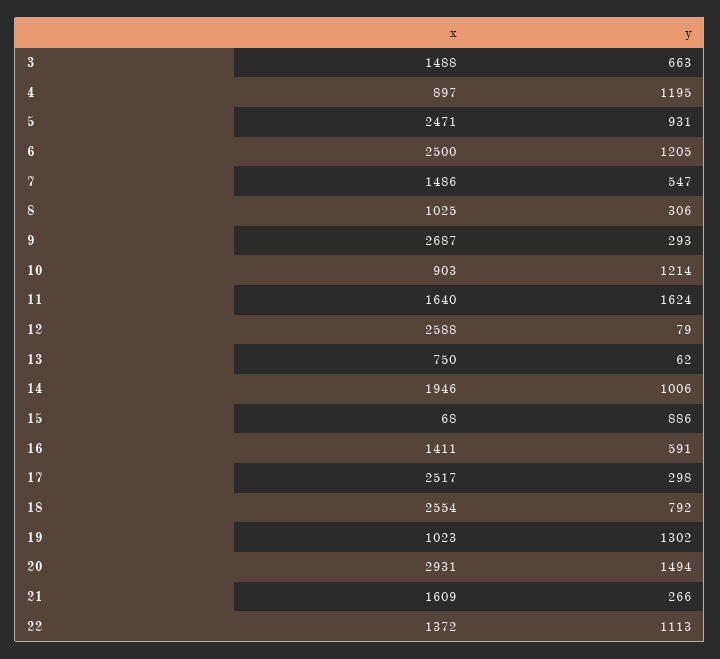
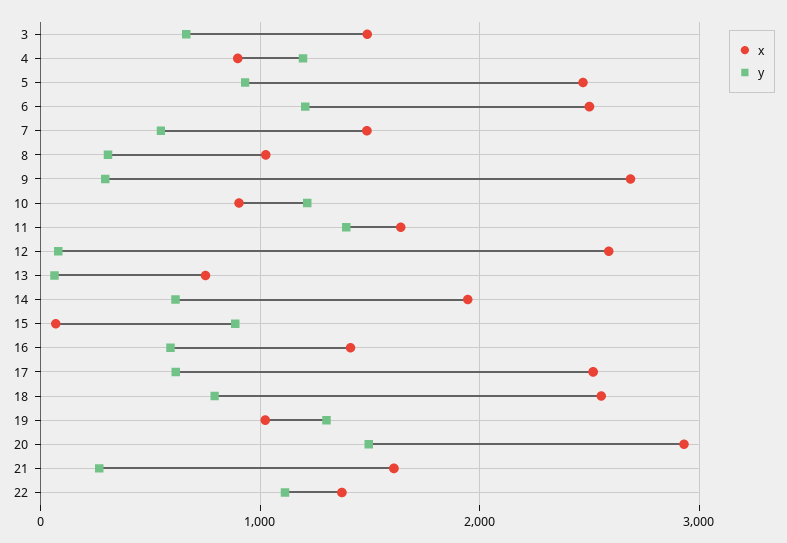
y, 11: 1624 -> 1400
y, 14: 1006 -> 600
y, 17: 298 -> 600

